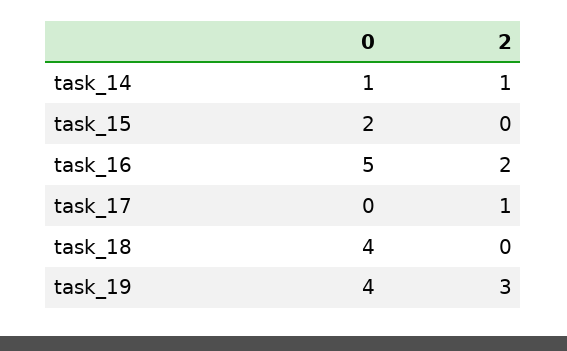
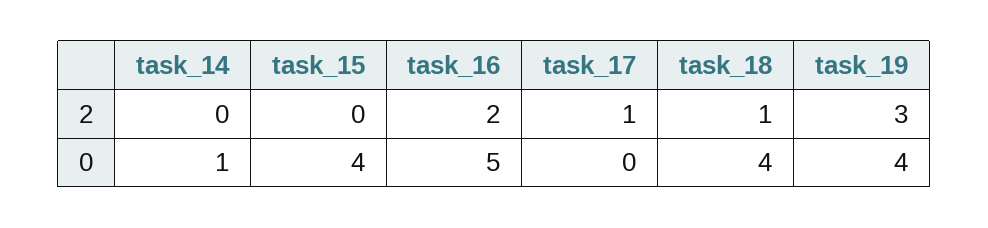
2, task_14: 1 -> 0
0, task_15: 2 -> 4
2, task_18: 0 -> 1

